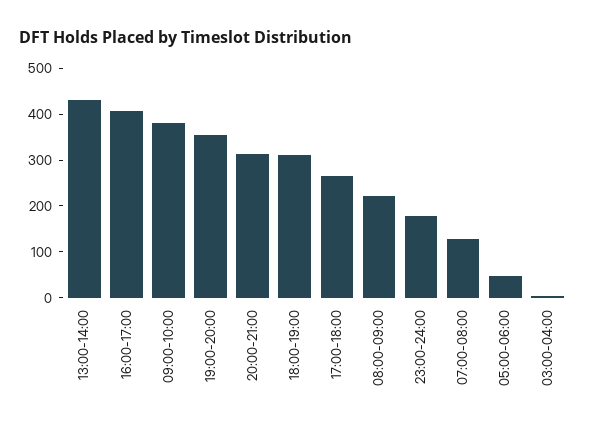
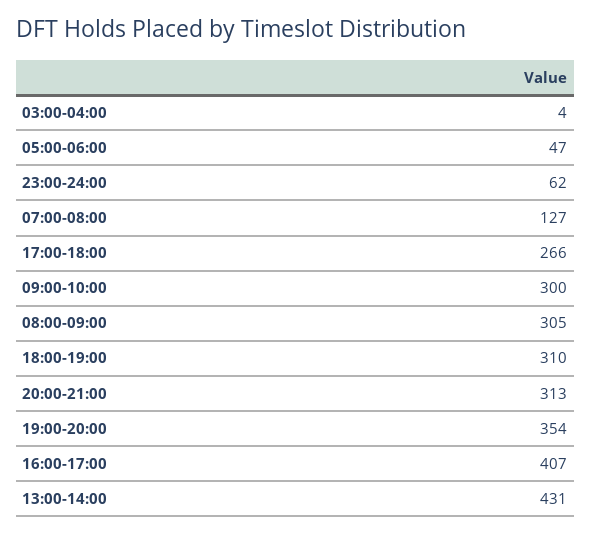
09:00-10:00: 380 -> 300
08:00-09:00: 220 -> 305
23:00-24:00: 180 -> 62

